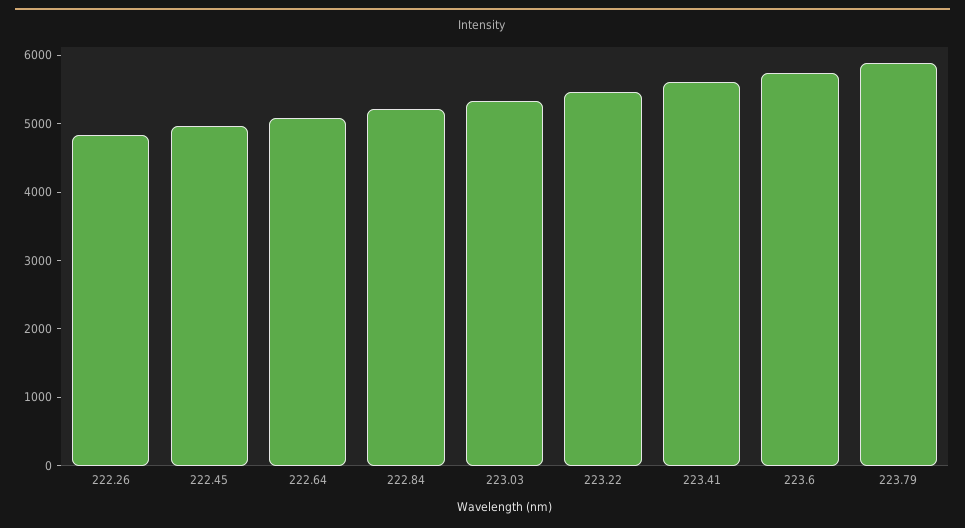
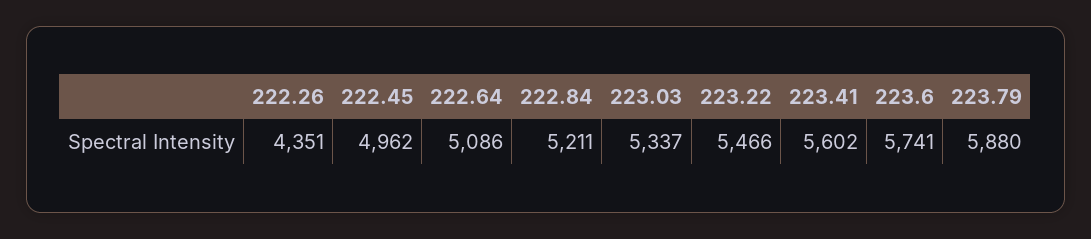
222.26: 4800 -> 4351

